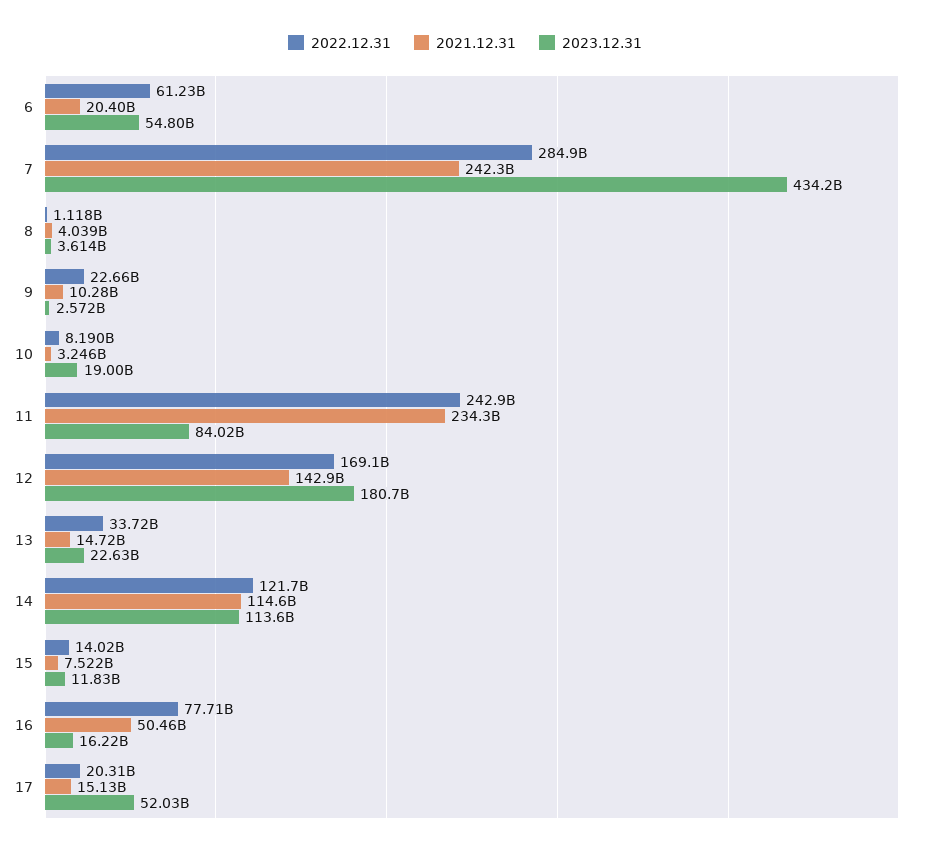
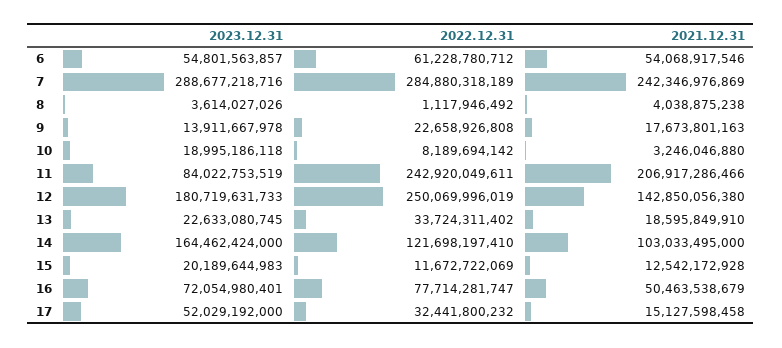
2021.12.31, 6: 20400000000 -> 54068917546
2023.12.31, 7: 434200000000 -> 288677218716
2021.12.31, 9: 10280000000 -> 17673801163
2023.12.31, 9: 2572000000 -> 13911667978
2021.12.31, 11: 234300000000 -> 206917286466
2022.12.31, 12: 169100000000 -> 250069996019
2021.12.31, 13: 14720000000 -> 18595849910
2021.12.31, 14: 114600000000 -> 103033495000
2023.12.31, 14: 113600000000 -> 164462424000
2022.12.31, 15: 14020000000 -> 11672722069
2021.12.31, 15: 7522000000 -> 12542172928
2023.12.31, 15: 11830000000 -> 20189644983
2023.12.31, 16: 16220000000 -> 72054980401
2022.12.31, 17: 20310000000 -> 32441800232

